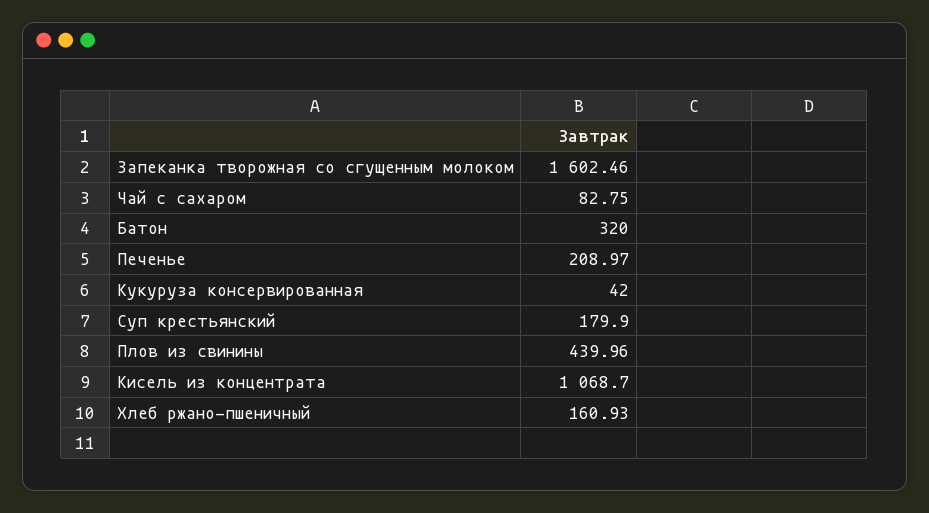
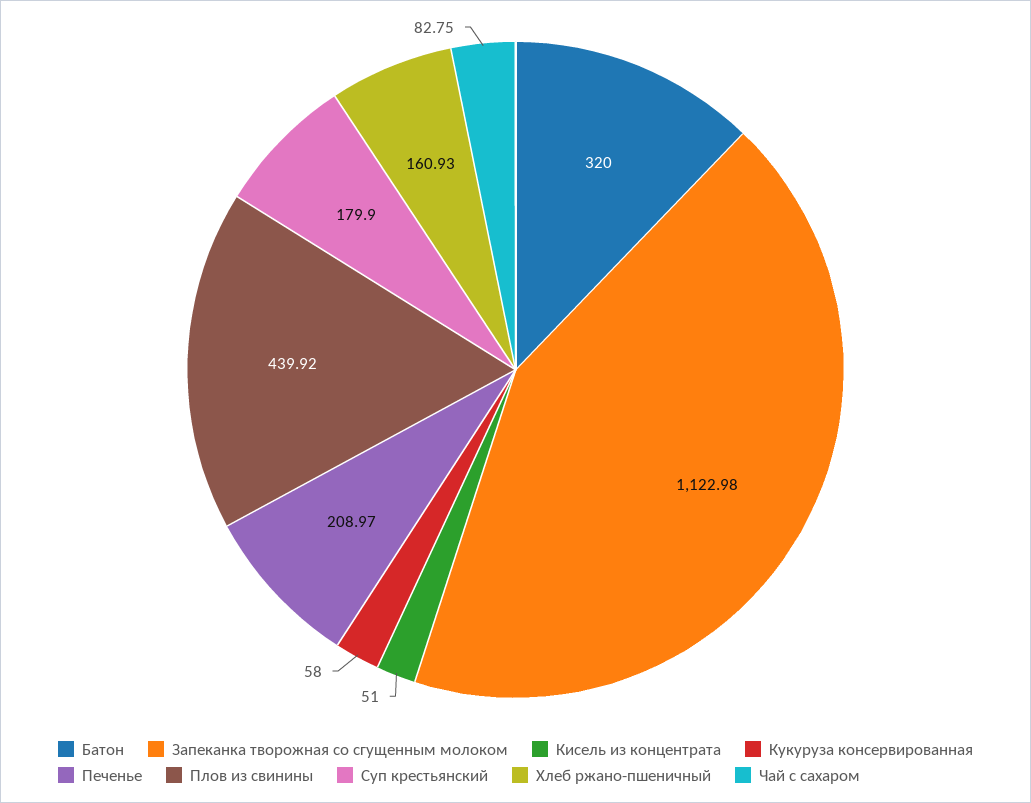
Запеканка творожная со сгущенным молоком: 1602.46 -> 1122.98
Кукуруза консервированная: 42 -> 58
Плов из свинины: 439.96 -> 439.92
Кисель из концентрата: 1068.7 -> 51

